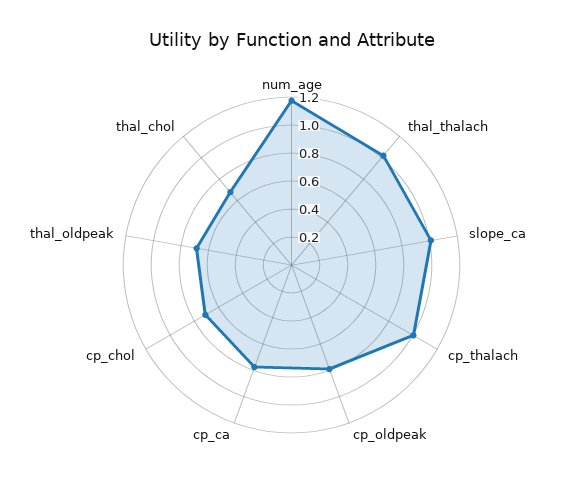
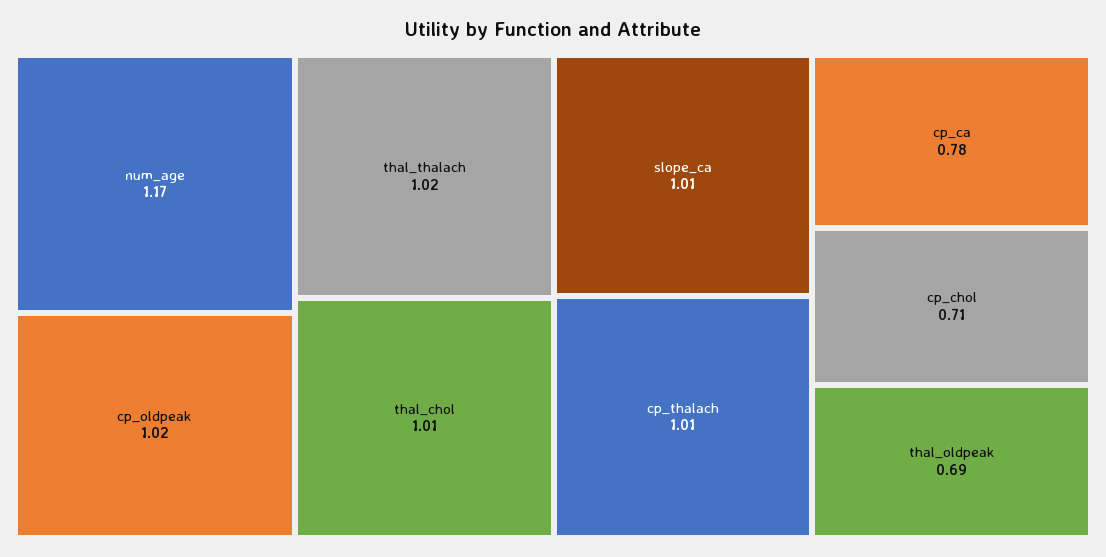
cp_oldpeak: 0.8 -> 1.02
thal_chol: 0.7 -> 1.01

